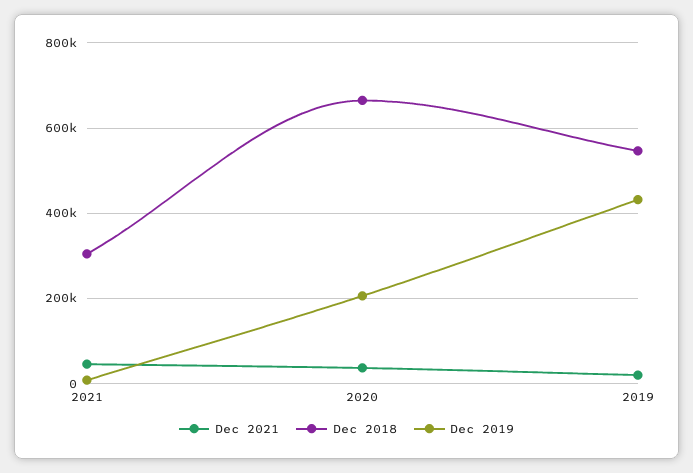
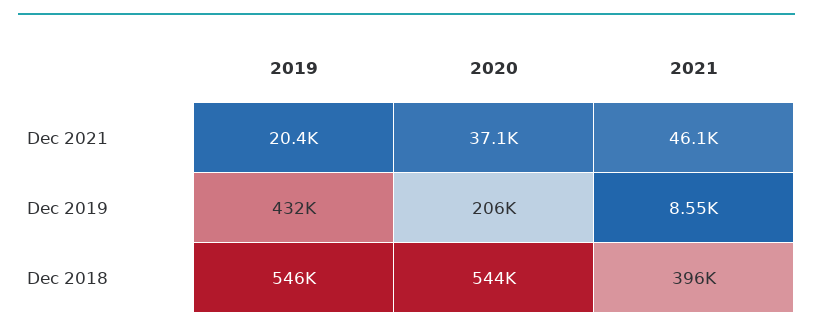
Dec 2018, 2021: 300000 -> 396000
Dec 2018, 2020: 660000 -> 544000

